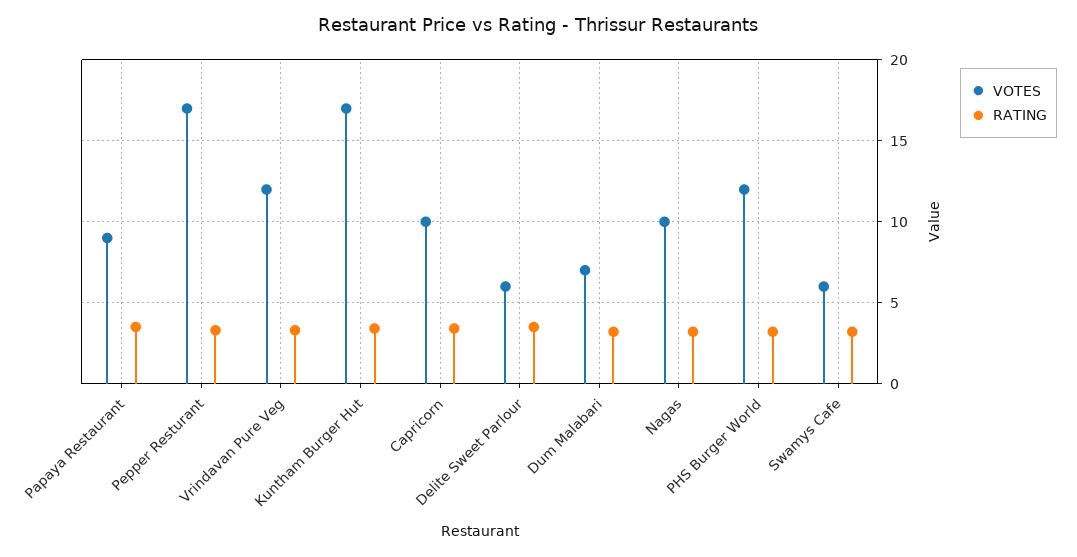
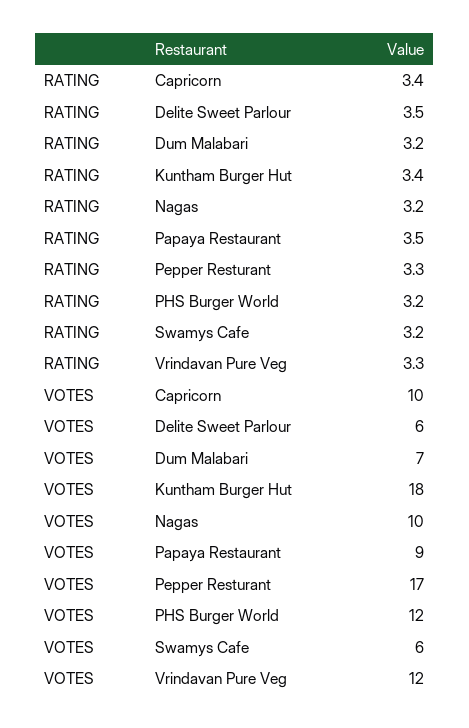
VOTES, Kuntham Burger Hut: 17 -> 18

